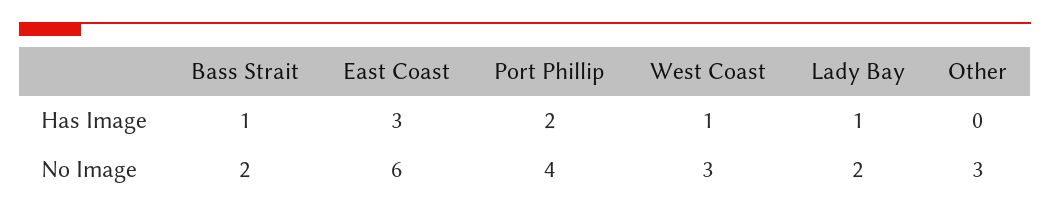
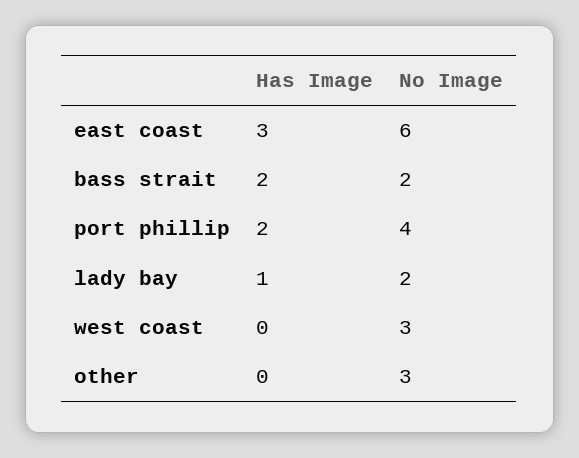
Bass Strait, Has Image: 1 -> 2
West Coast, Has Image: 1 -> 0

